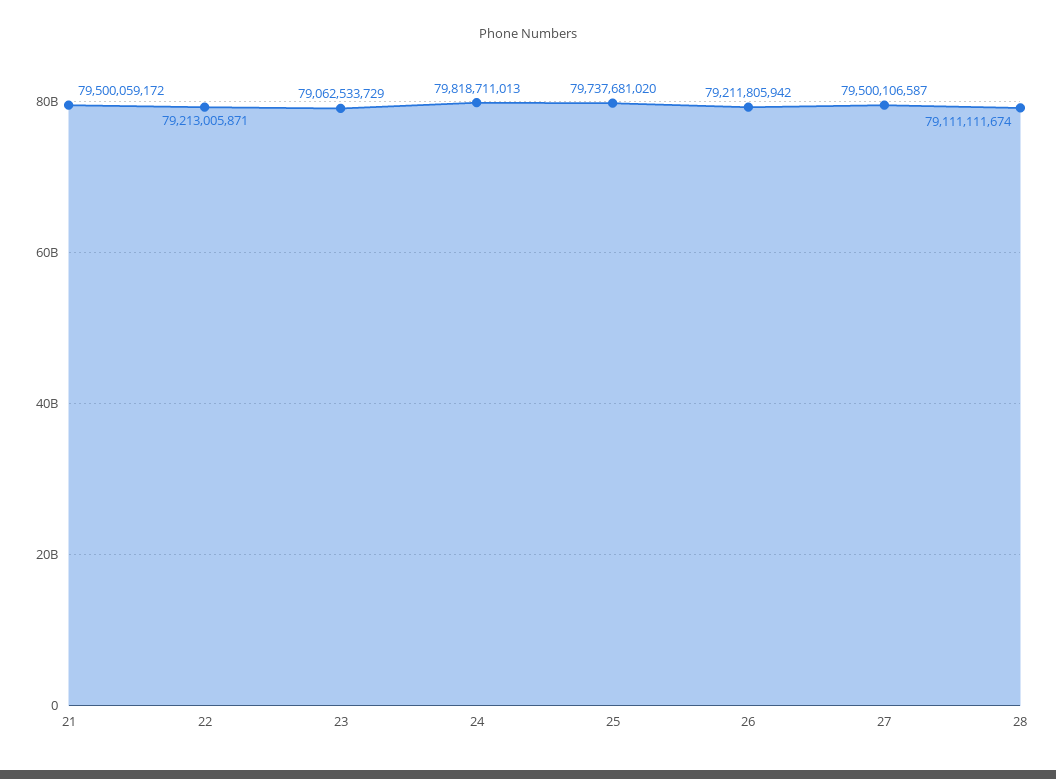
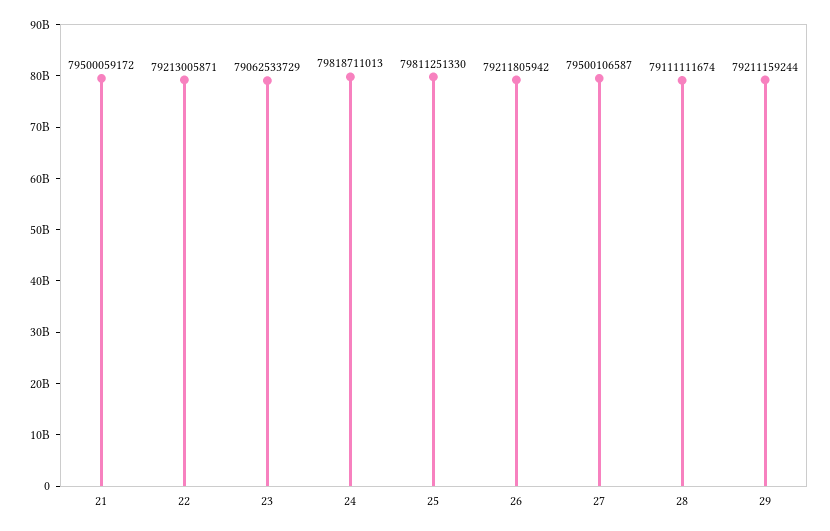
25: 79737681020 -> 79811251330
29: none -> 79211159244

